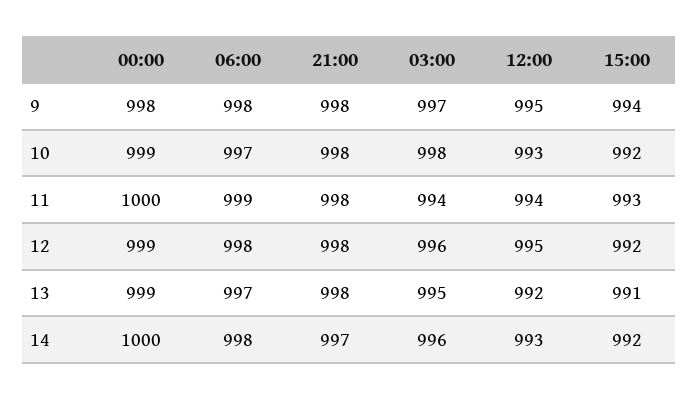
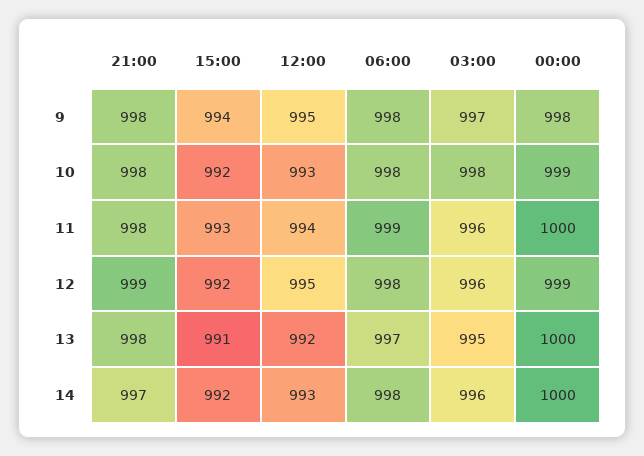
06:00, 10: 997 -> 998
03:00, 11: 994 -> 996
21:00, 12: 998 -> 999
00:00, 13: 999 -> 1000

